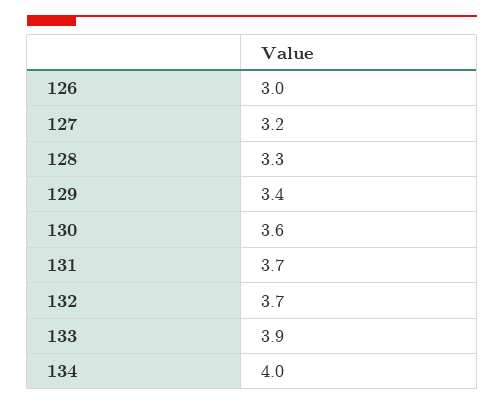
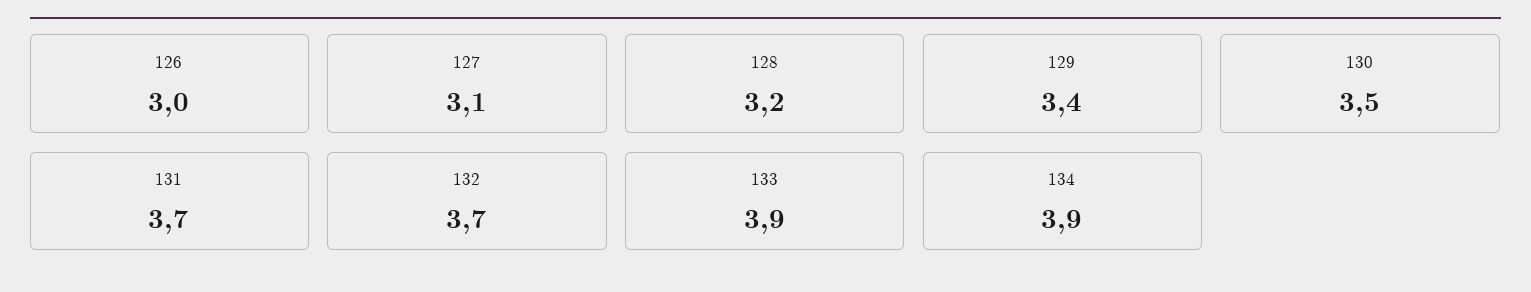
127: 3.2 -> 3.1
128: 3.3 -> 3.2
130: 3.6 -> 3.5
134: 4 -> 3.9

